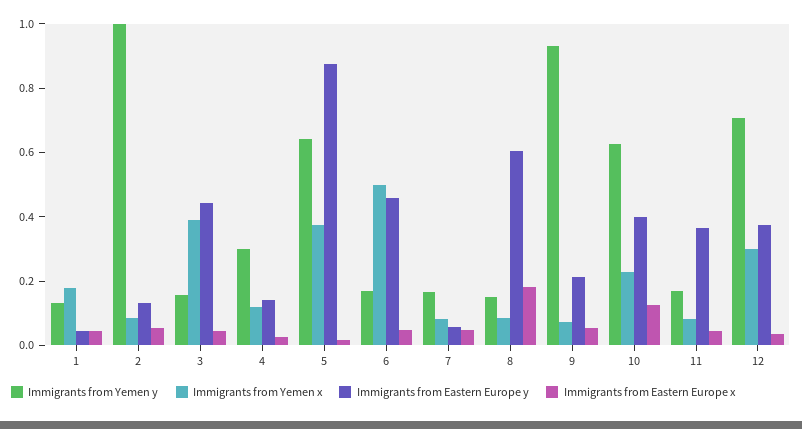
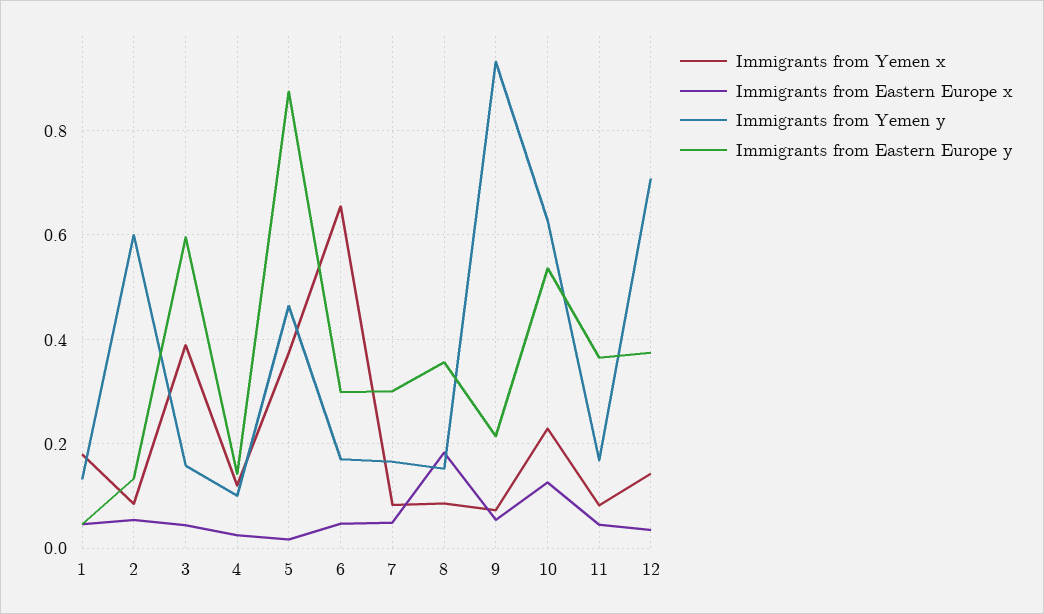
Immigrants from Yemen y, 2: 1 -> 0.6
Immigrants from Eastern Europe y, 3: 0.45 -> 0.6
Immigrants from Yemen y, 4: 0.3 -> 0.1
Immigrants from Yemen y, 5: 0.65 -> 0.46
Immigrants from Yemen x, 6: 0.5 -> 0.66
Immigrants from Eastern Europe y, 6: 0.45 -> 0.3
Immigrants from Eastern Europe y, 7: 0.05 -> 0.3
Immigrants from Eastern Europe y, 8: 0.6 -> 0.36
Immigrants from Eastern Europe y, 10: 0.4 -> 0.54
Immigrants from Yemen x, 12: 0.3 -> 0.14

